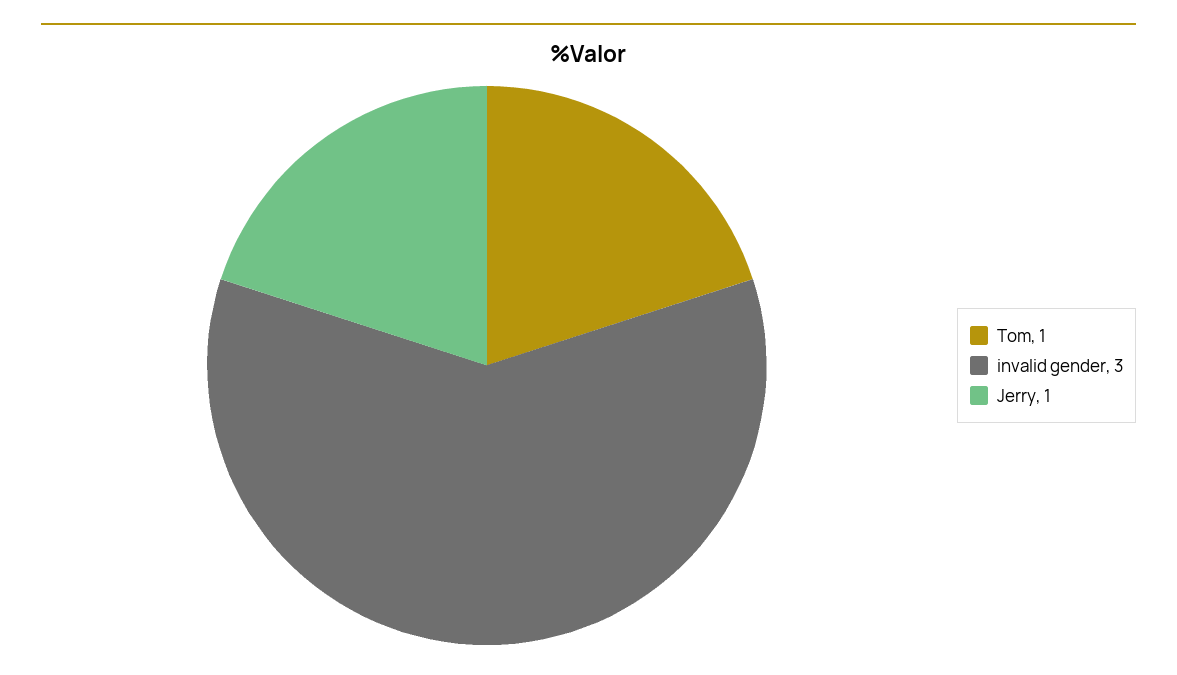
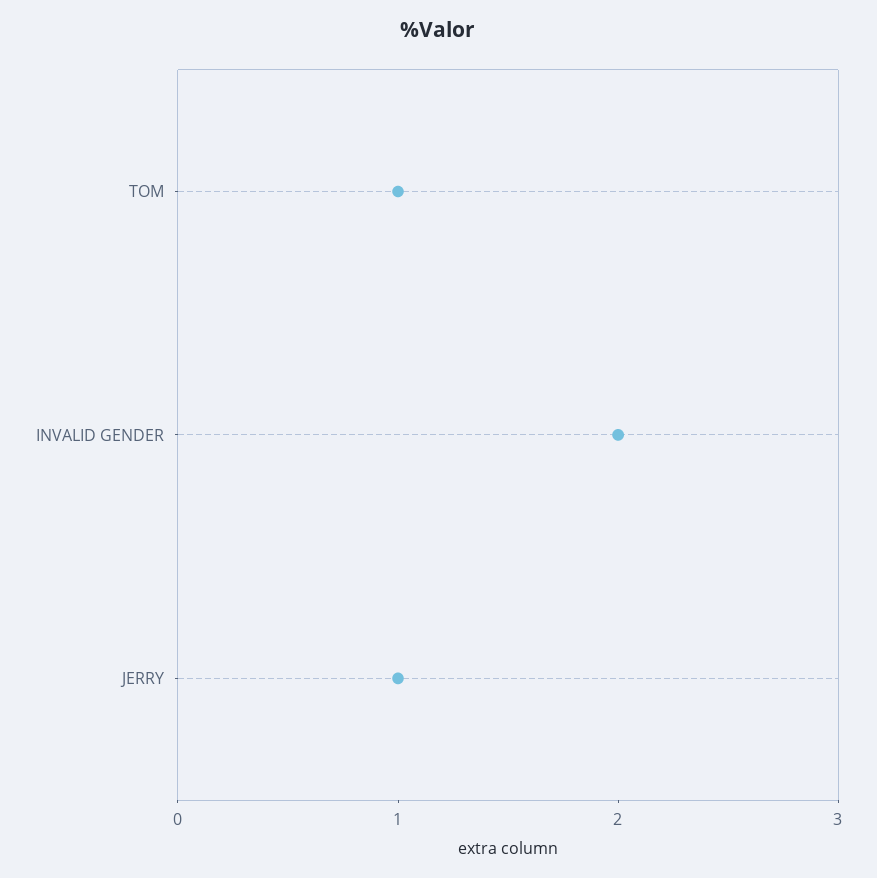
invalid gender: 3 -> 2

